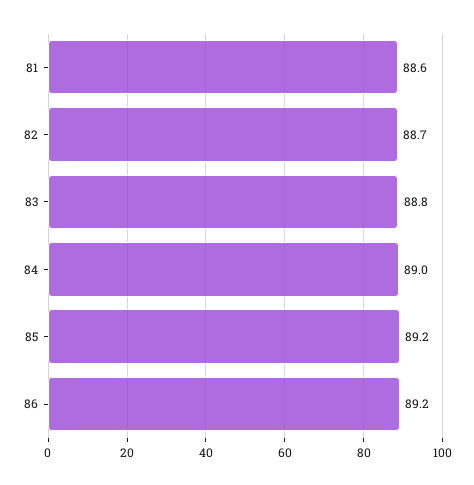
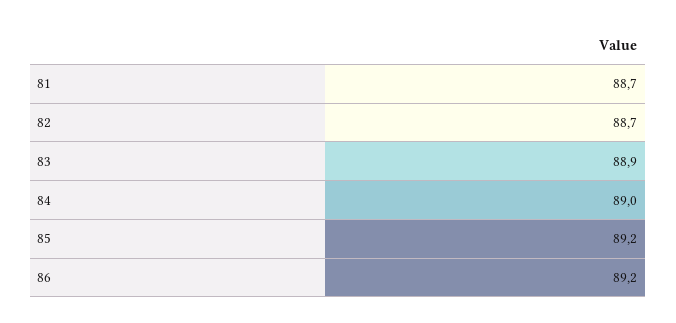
81: 88.6 -> 88.7
83: 88.8 -> 88.9

